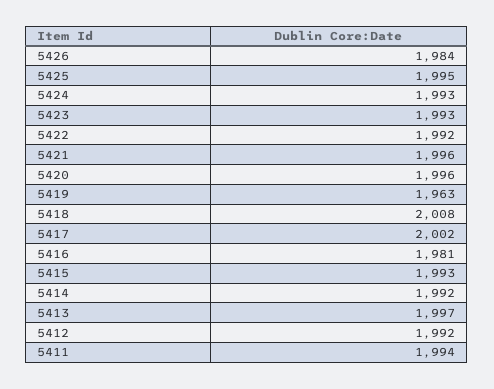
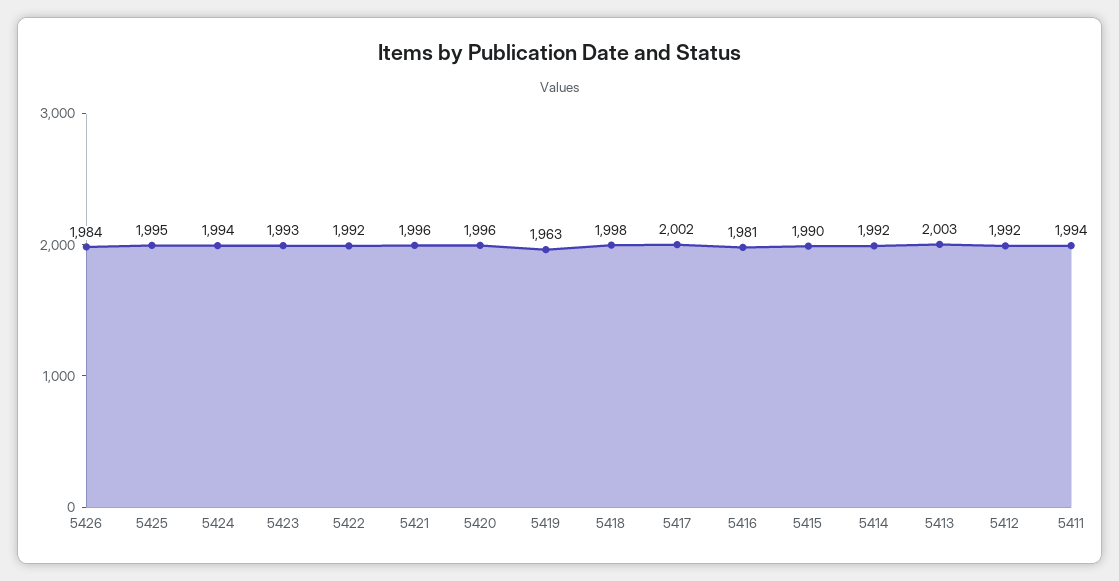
5424: 1993 -> 1994
5418: 2008 -> 1998
5415: 1993 -> 1990
5413: 1997 -> 2003

